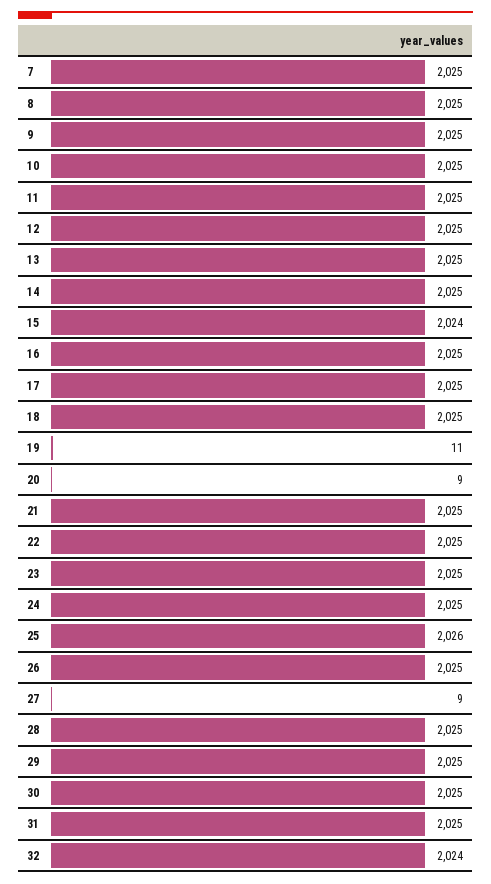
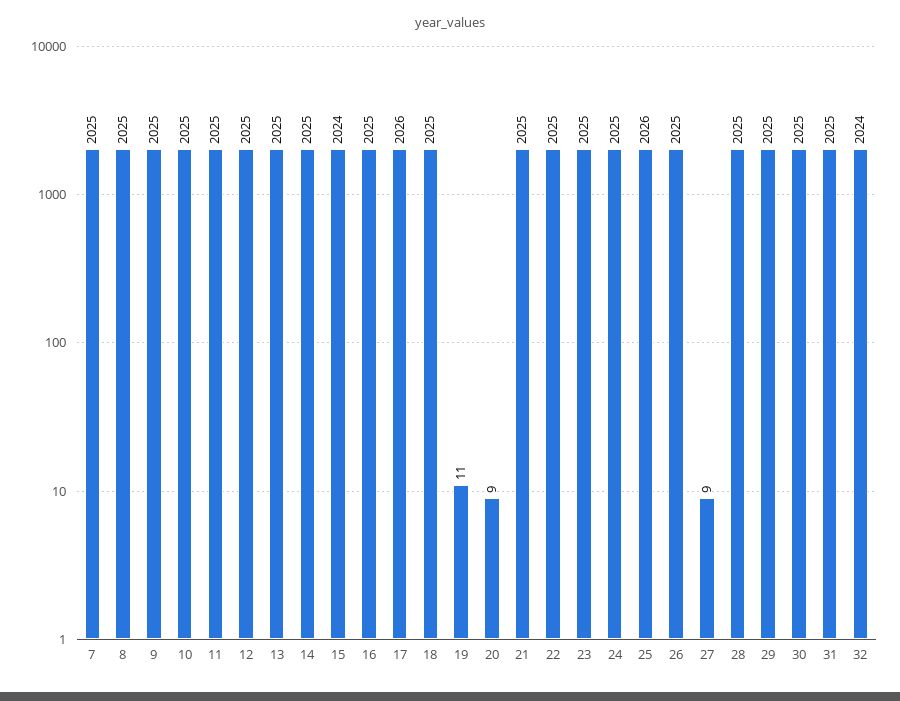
17: 2025 -> 2026

